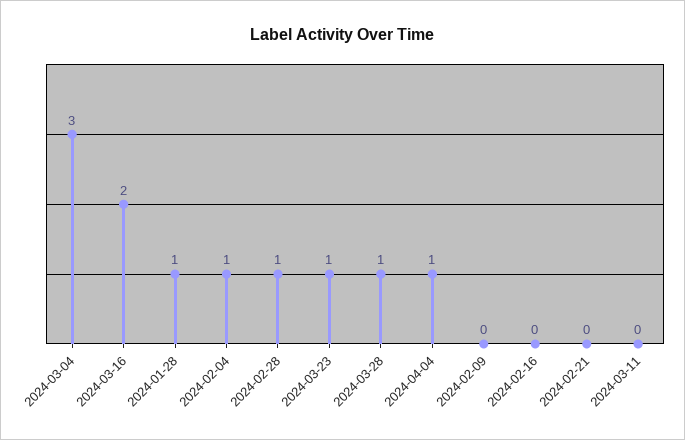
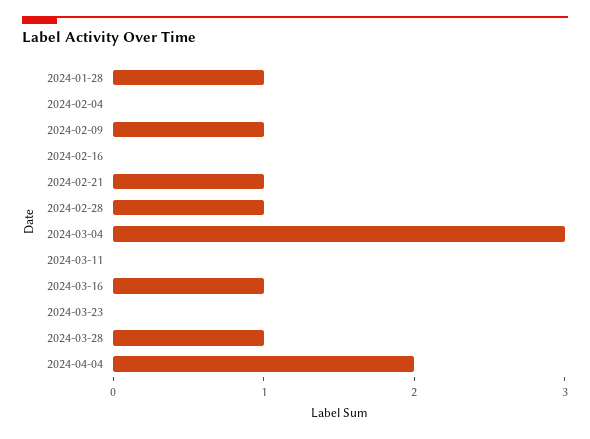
2024-03-16: 2 -> 1
2024-02-04: 1 -> 0
2024-03-23: 1 -> 0
2024-04-04: 1 -> 2
2024-02-09: 0 -> 1
2024-02-21: 0 -> 1

